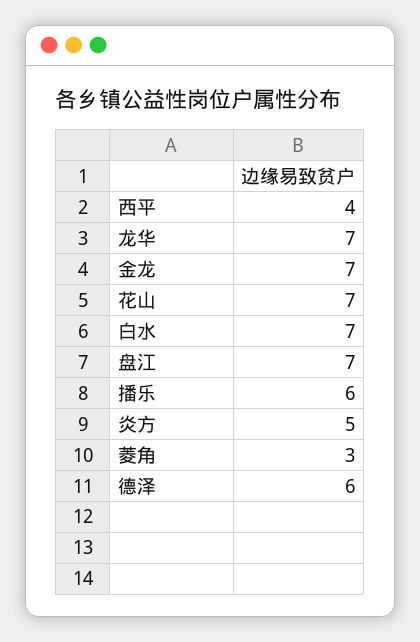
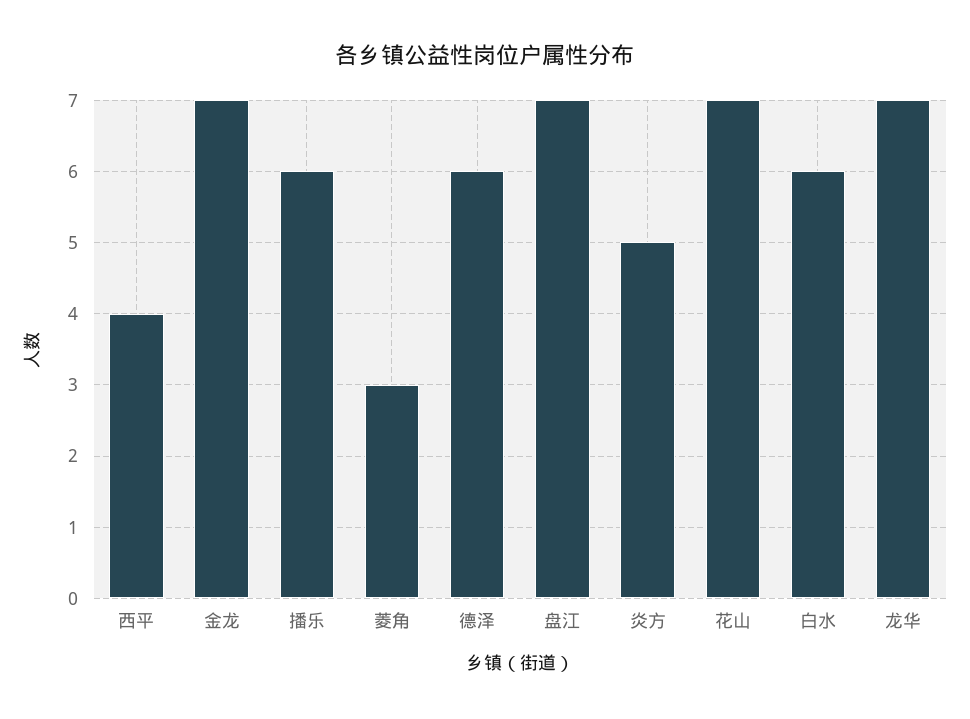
白水: 7 -> 6

